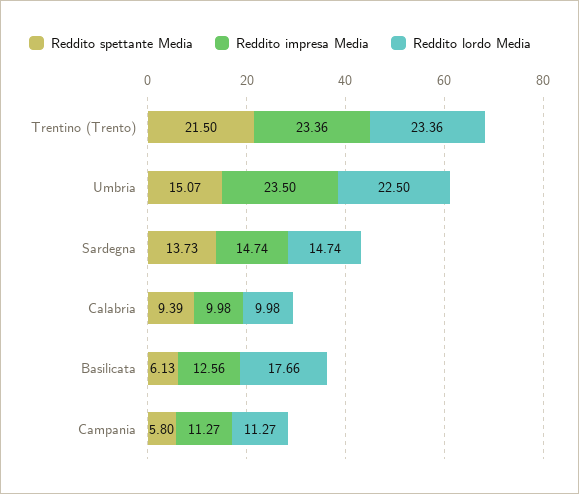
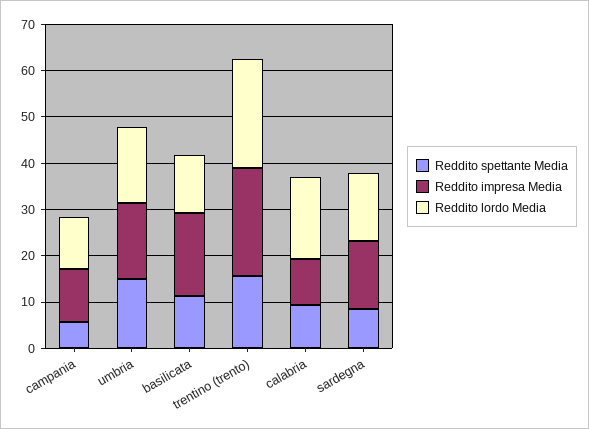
Reddito spettante Media, Trentino (Trento): 21.5 -> 16
Reddito impresa Media, Umbria: 23.5 -> 16
Reddito lordo Media, Umbria: 22.5 -> 16
Reddito spettante Media, Sardegna: 13.73 -> 8
Reddito lordo Media, Calabria: 9.98 -> 18
Reddito spettante Media, Basilicata: 6.13 -> 12
Reddito impresa Media, Basilicata: 12.56 -> 18
Reddito lordo Media, Basilicata: 17.66 -> 12

